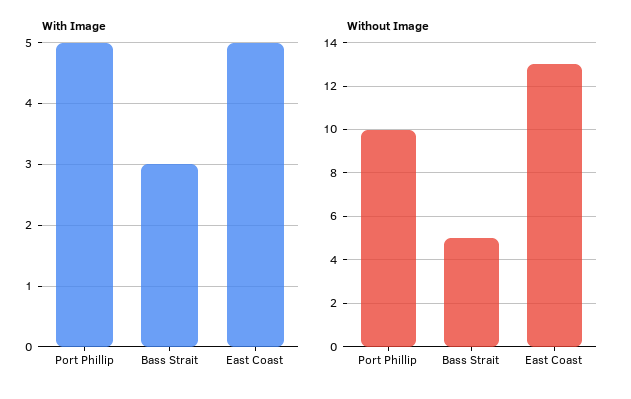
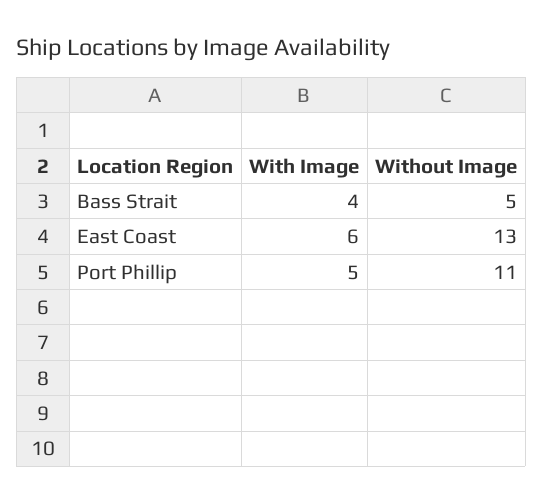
With Image, Bass Strait: 3 -> 4
With Image, East Coast: 5 -> 6
Without Image, Port Phillip: 10 -> 11

